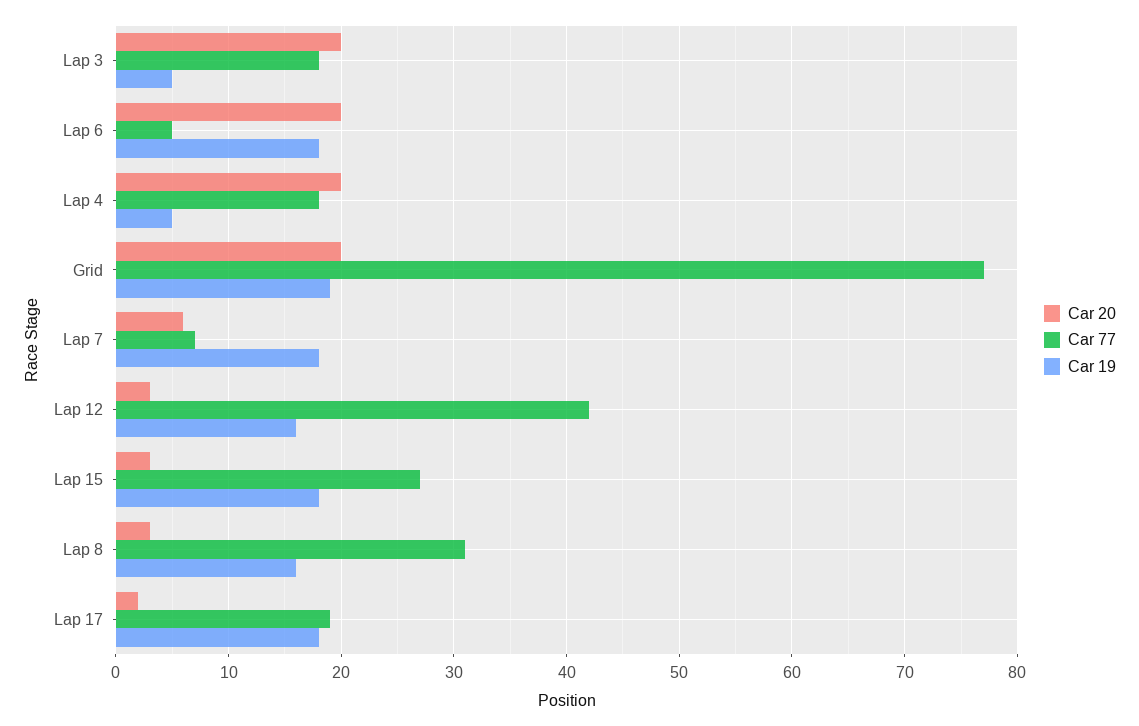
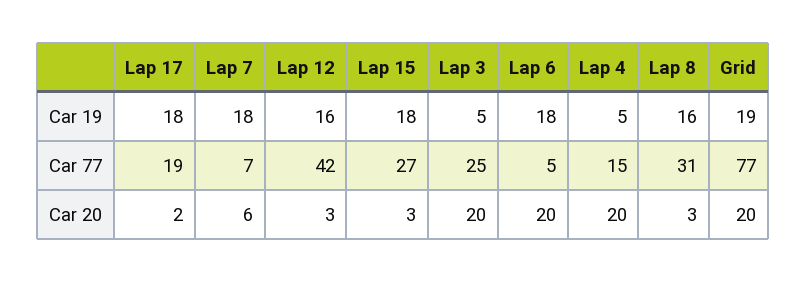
Car 77, Lap 3: 18 -> 25
Car 77, Lap 4: 18 -> 15

